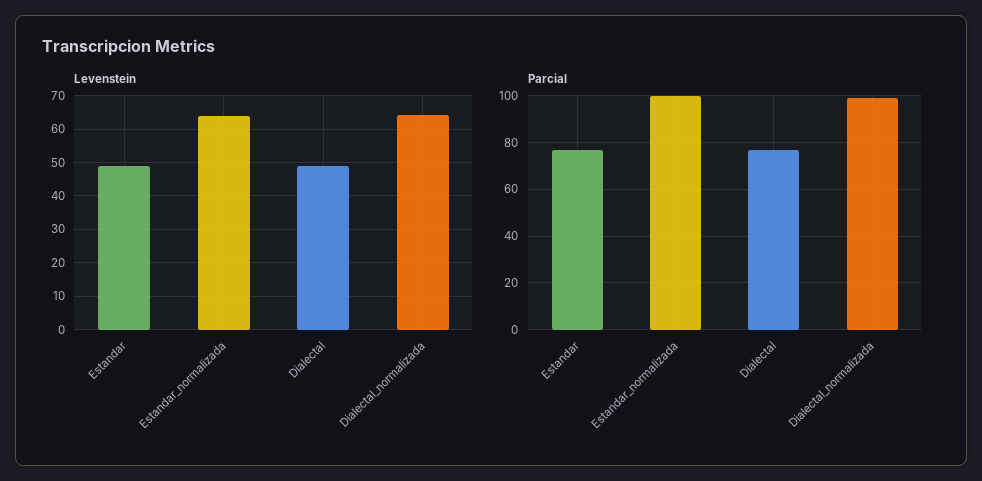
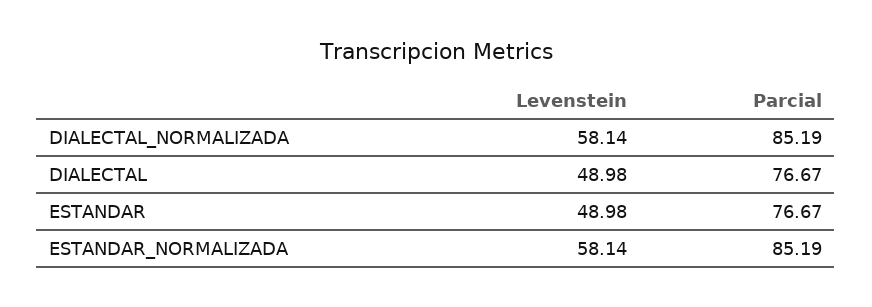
Levenstein, Estandar_normalizada: 64 -> 58.14
Levenstein, Dialectal_normalizada: 64 -> 58.14
Parcial, Estandar_normalizada: 100 -> 85.19
Parcial, Dialectal_normalizada: 100 -> 85.19

